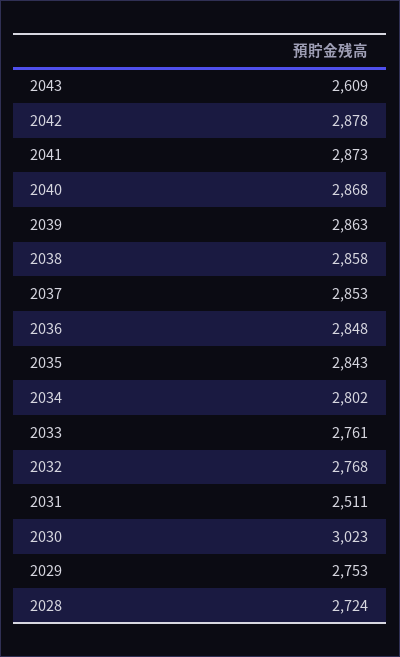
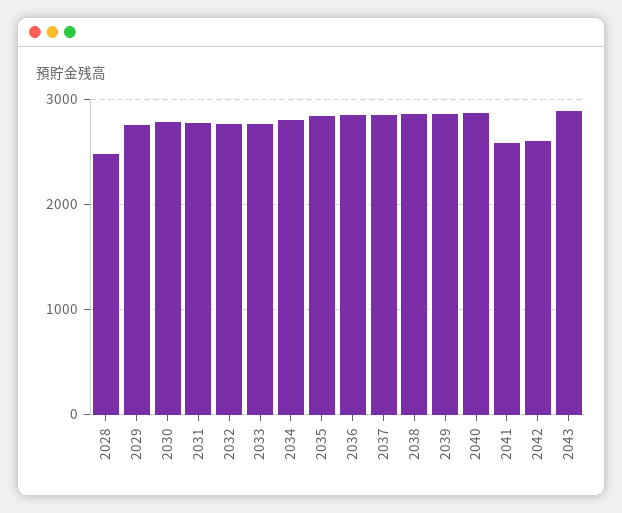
2043: 2609 -> 2900
2042: 2878 -> 2600
2041: 2873 -> 2600
2031: 2511 -> 2800
2030: 3023 -> 2800
2028: 2724 -> 2500

